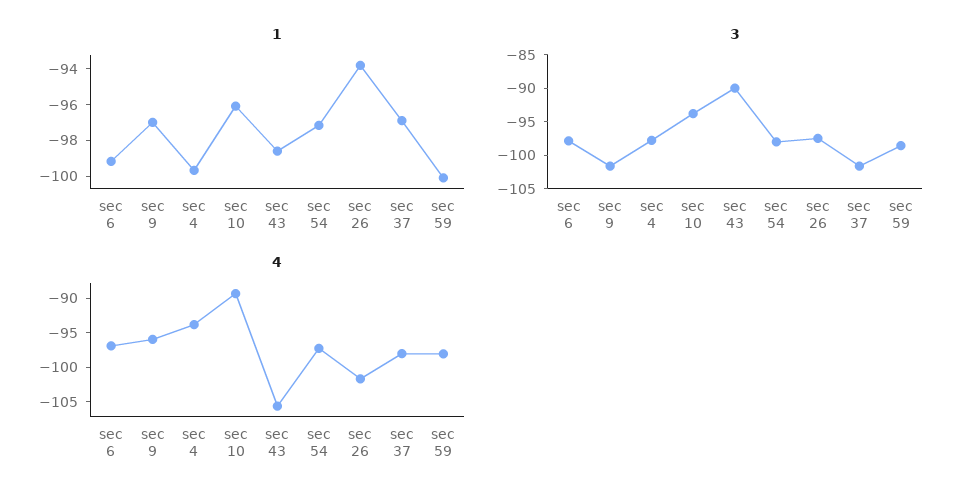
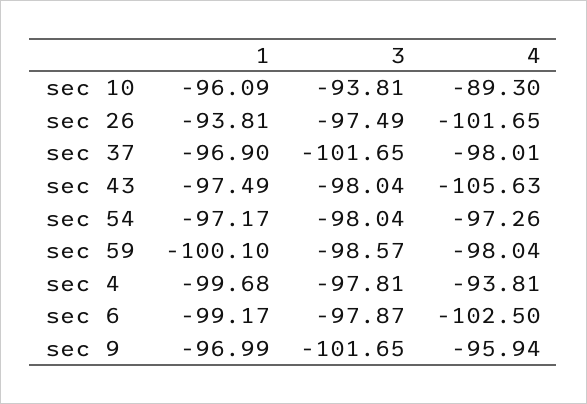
1, sec 43: -98.5 -> -97.49
3, sec 43: -90 -> -98.04
4, sec 6: -97.5 -> -102.5

